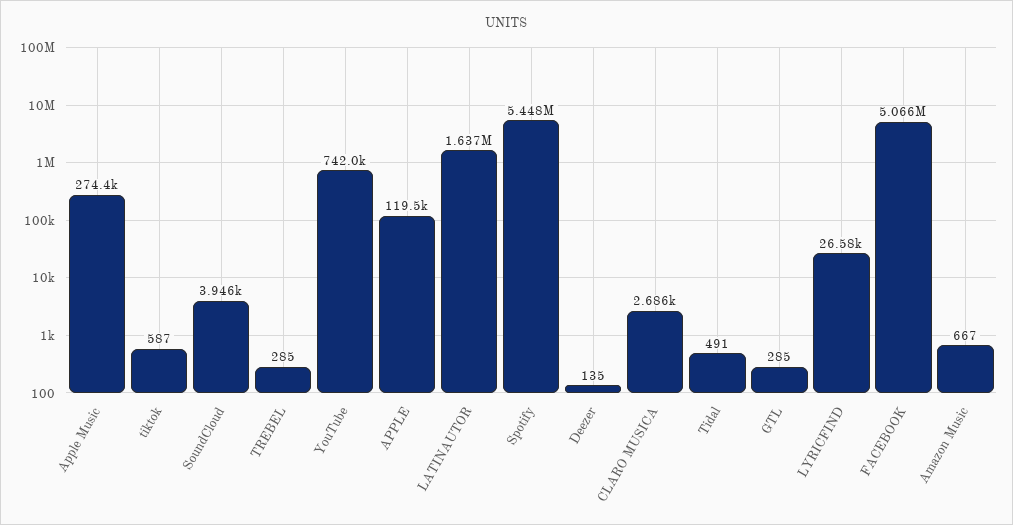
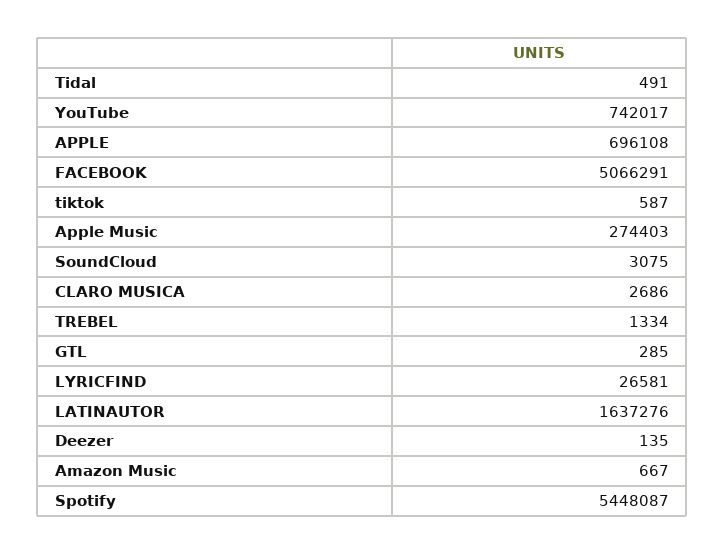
SoundCloud: 3946 -> 3075
TREBEL: 285 -> 1334
APPLE: 119500 -> 696108

